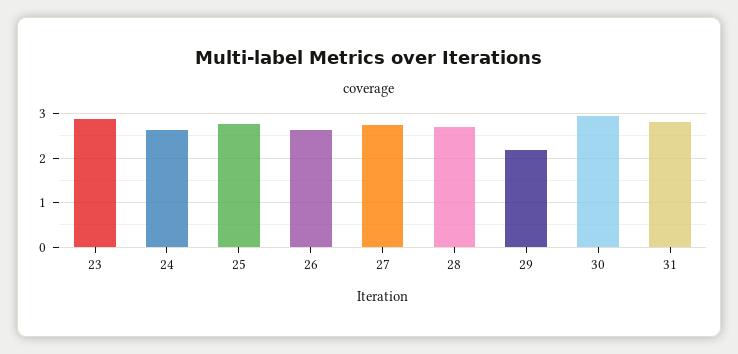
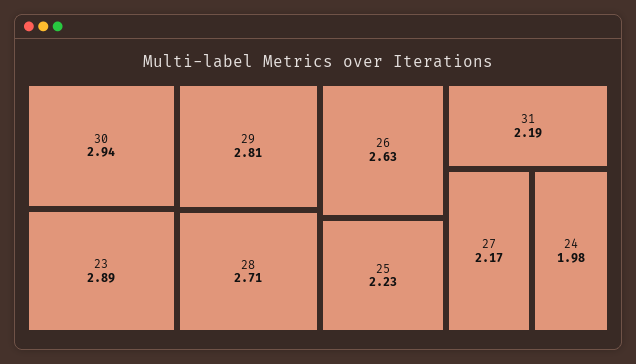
24: 2.6 -> 1.98
25: 2.8 -> 2.23
27: 2.8 -> 2.17
29: 2.2 -> 2.81
31: 2.8 -> 2.19

